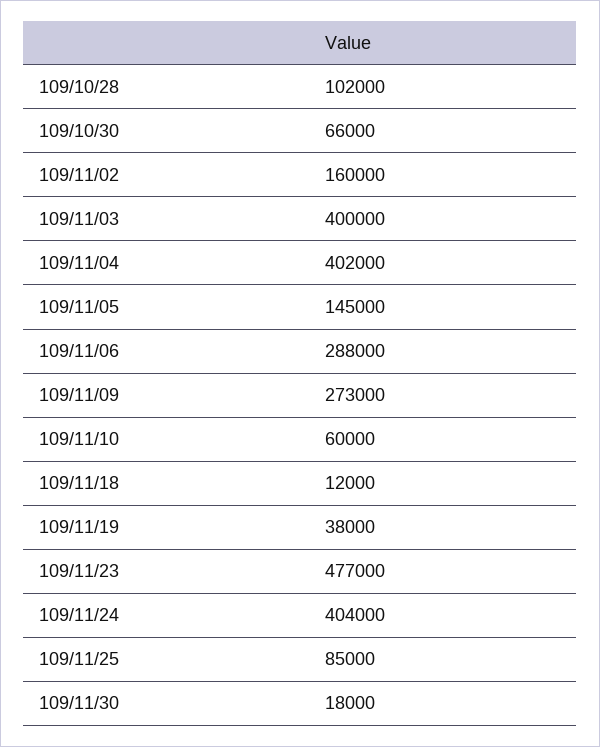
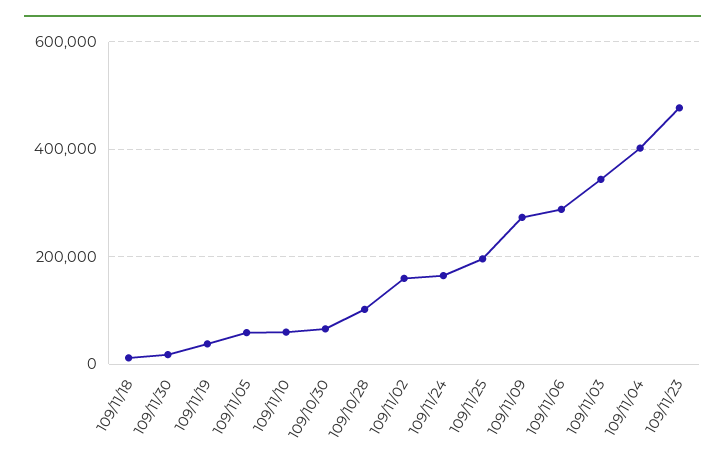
109/11/03: 400000 -> 340000
109/11/05: 145000 -> 60000
109/11/24: 404000 -> 160000
109/11/25: 85000 -> 200000

